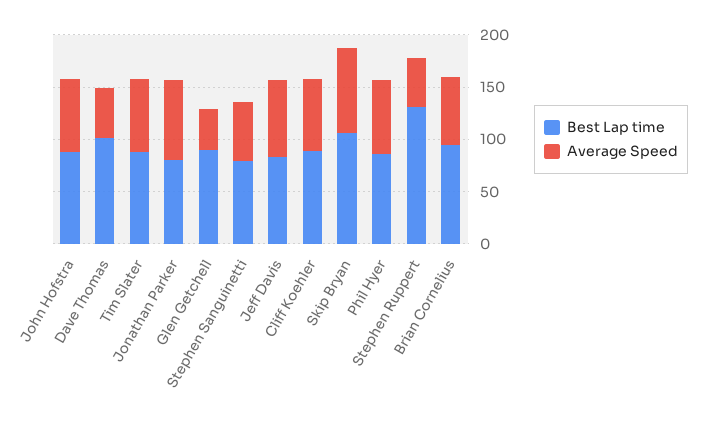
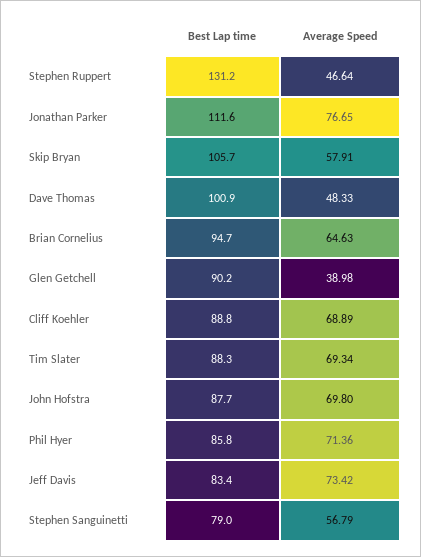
Best Lap time, Jonathan Parker: 80 -> 111.6
Average Speed, Skip Bryan: 80 -> 57.91

